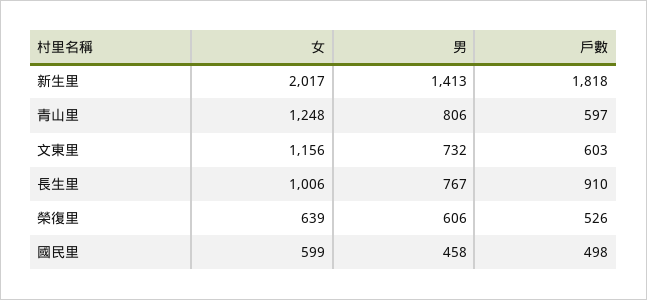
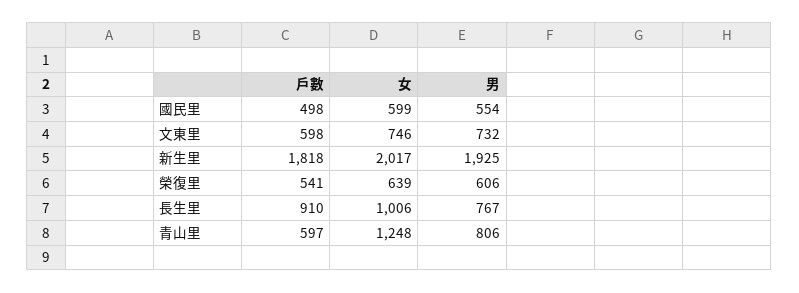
男, 新生里: 1413 -> 1925
女, 文東里: 1156 -> 746
戶數, 文東里: 603 -> 598
戶數, 榮復里: 526 -> 541
男, 國民里: 458 -> 554

